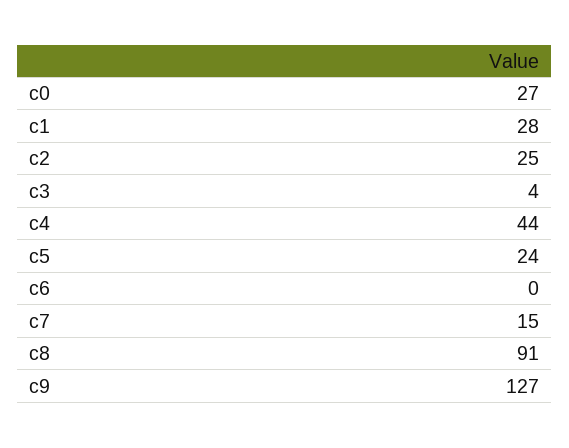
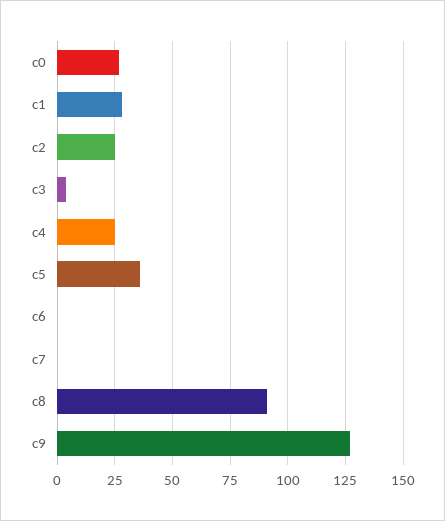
c4: 44 -> 25
c5: 24 -> 35
c7: 15 -> 0

